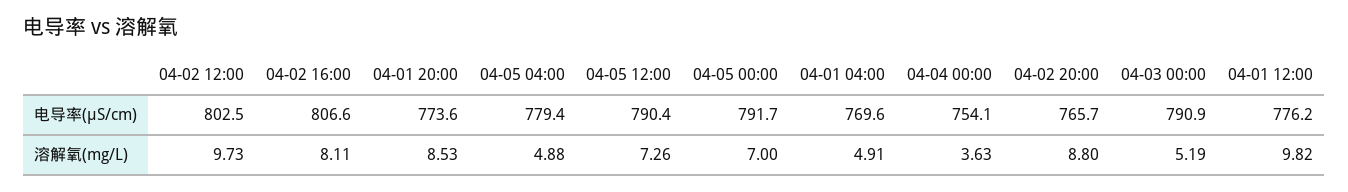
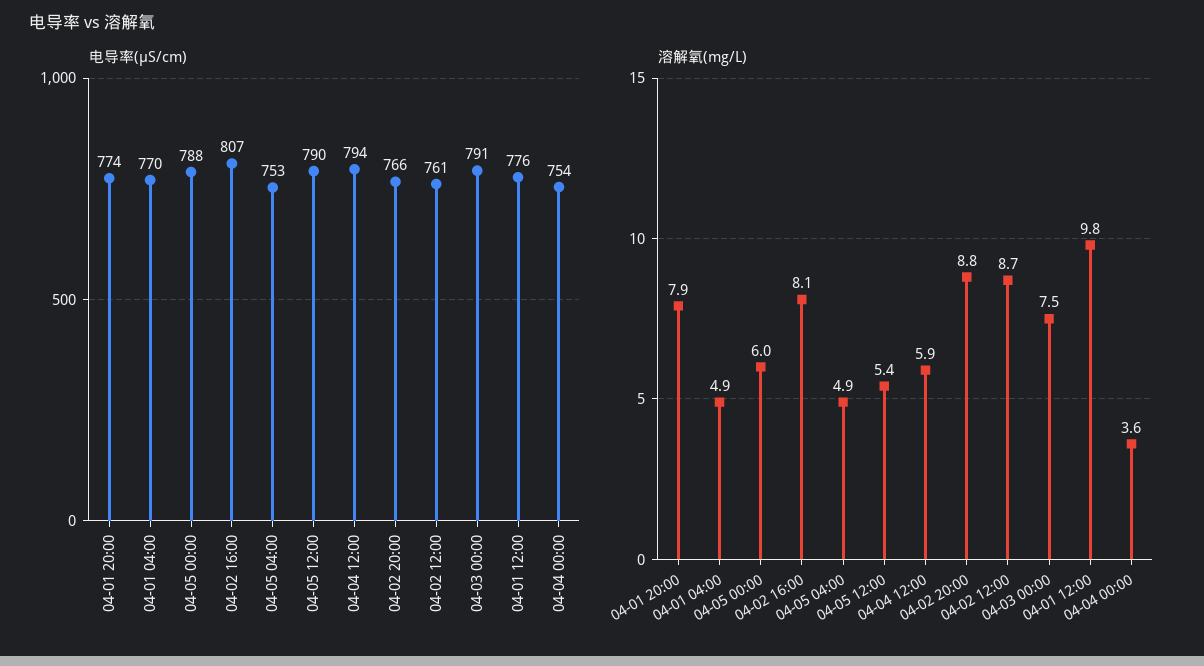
电导率(μS/cm), 04-02 12:00: 802.5 -> 761
电导率(μS/cm), 04-05 04:00: 779.4 -> 753
电导率(μS/cm), 04-05 00:00: 791.7 -> 788
溶解氧(mg/L), 04-02 12:00: 9.73 -> 8.7
溶解氧(mg/L), 04-01 20:00: 8.53 -> 7.9
溶解氧(mg/L), 04-05 12:00: 7.26 -> 5.4
溶解氧(mg/L), 04-05 00:00: 7 -> 6
溶解氧(mg/L), 04-03 00:00: 5.19 -> 7.5
电导率(μS/cm), 04-04 12:00: none -> 794
溶解氧(mg/L), 04-04 12:00: none -> 5.9

